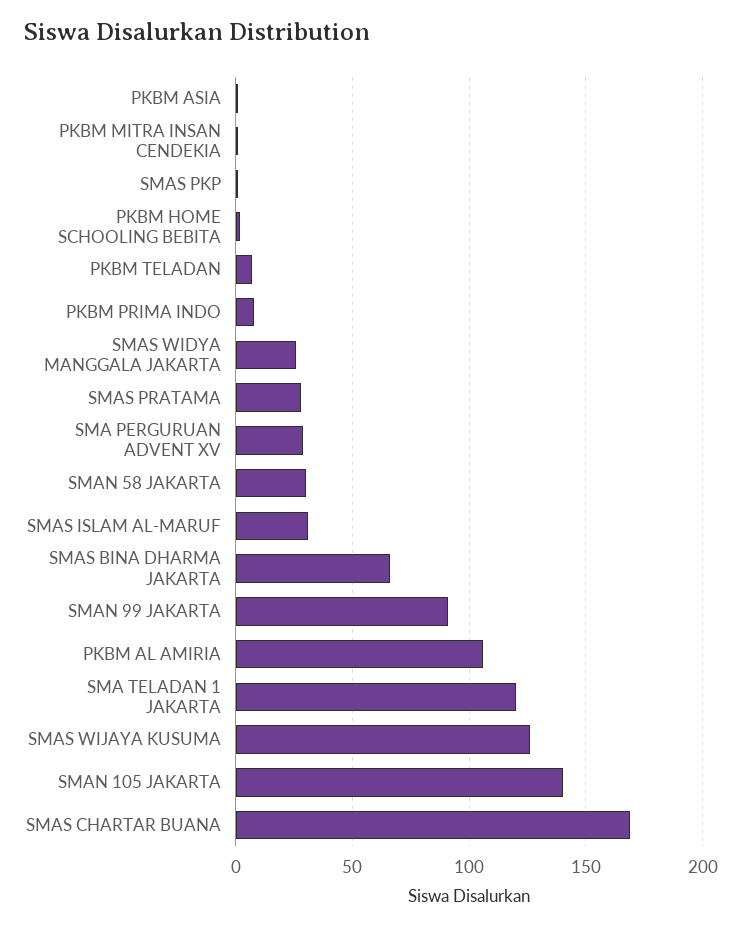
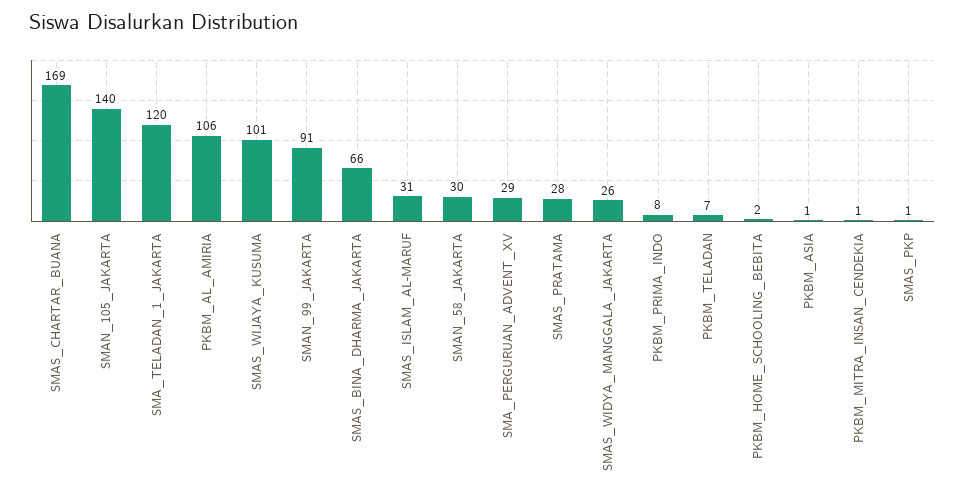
SMAS WIJAYA KUSUMA: 125 -> 101

